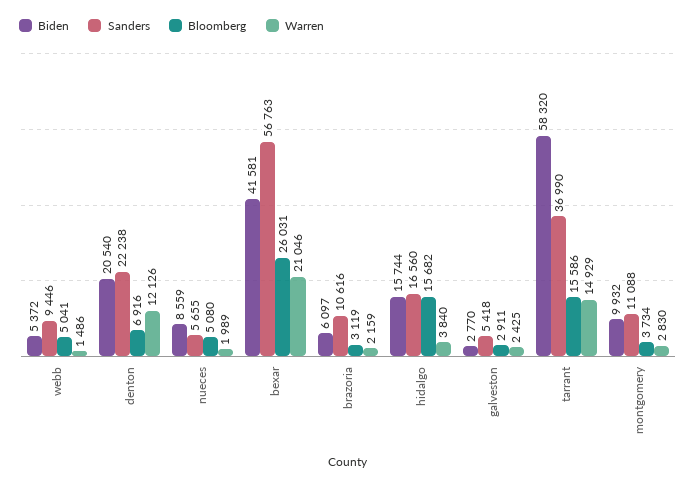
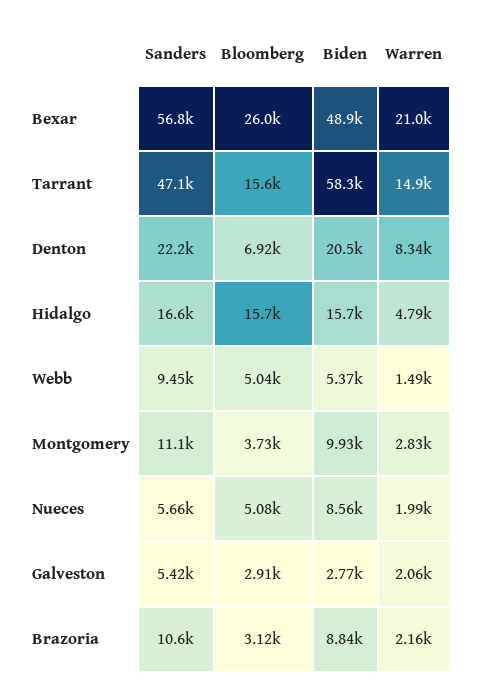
Warren, denton: 12126 -> 8340
Biden, bexar: 41581 -> 48900
Biden, brazoria: 6097 -> 8840
Warren, hidalgo: 3840 -> 4790
Warren, galveston: 2425 -> 2060
Sanders, tarrant: 36990 -> 47100

